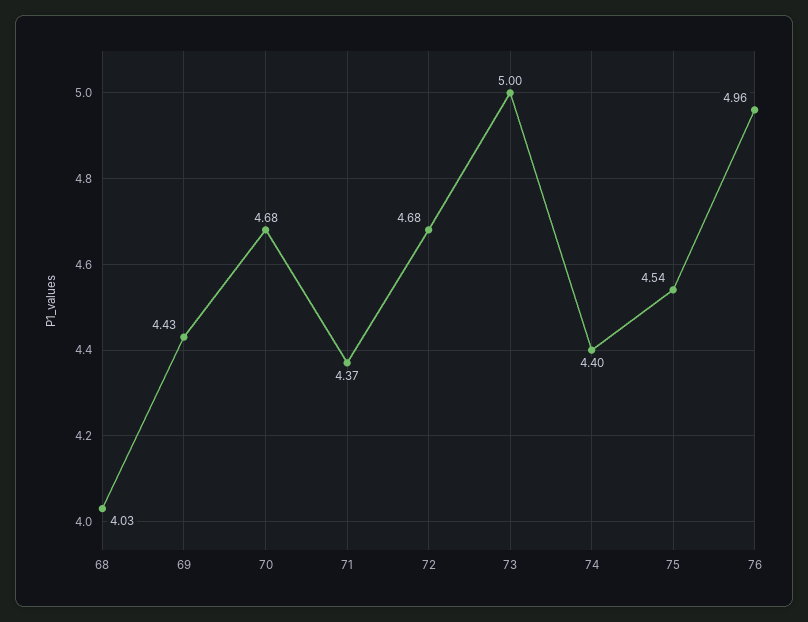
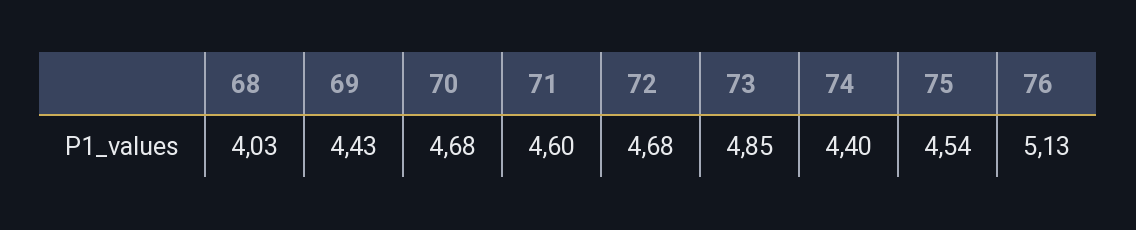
71: 4.37 -> 4.6
73: 5 -> 4.85
76: 4.96 -> 5.13

